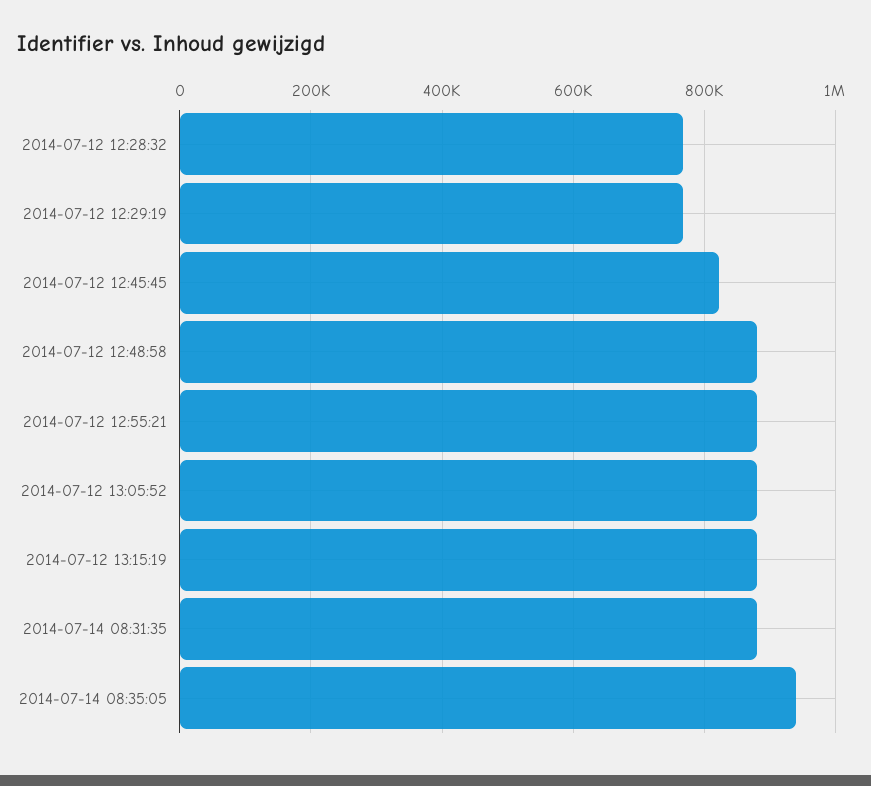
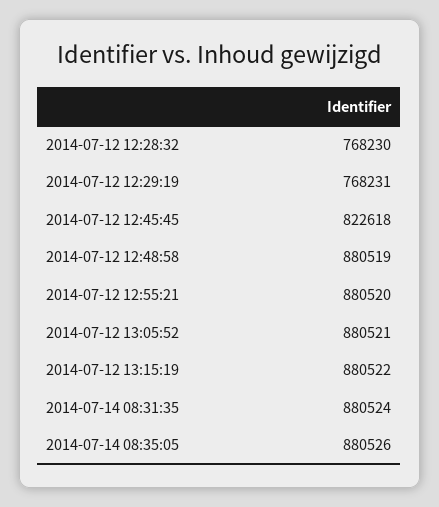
2014-07-14 08:35:05: 940000 -> 880526

